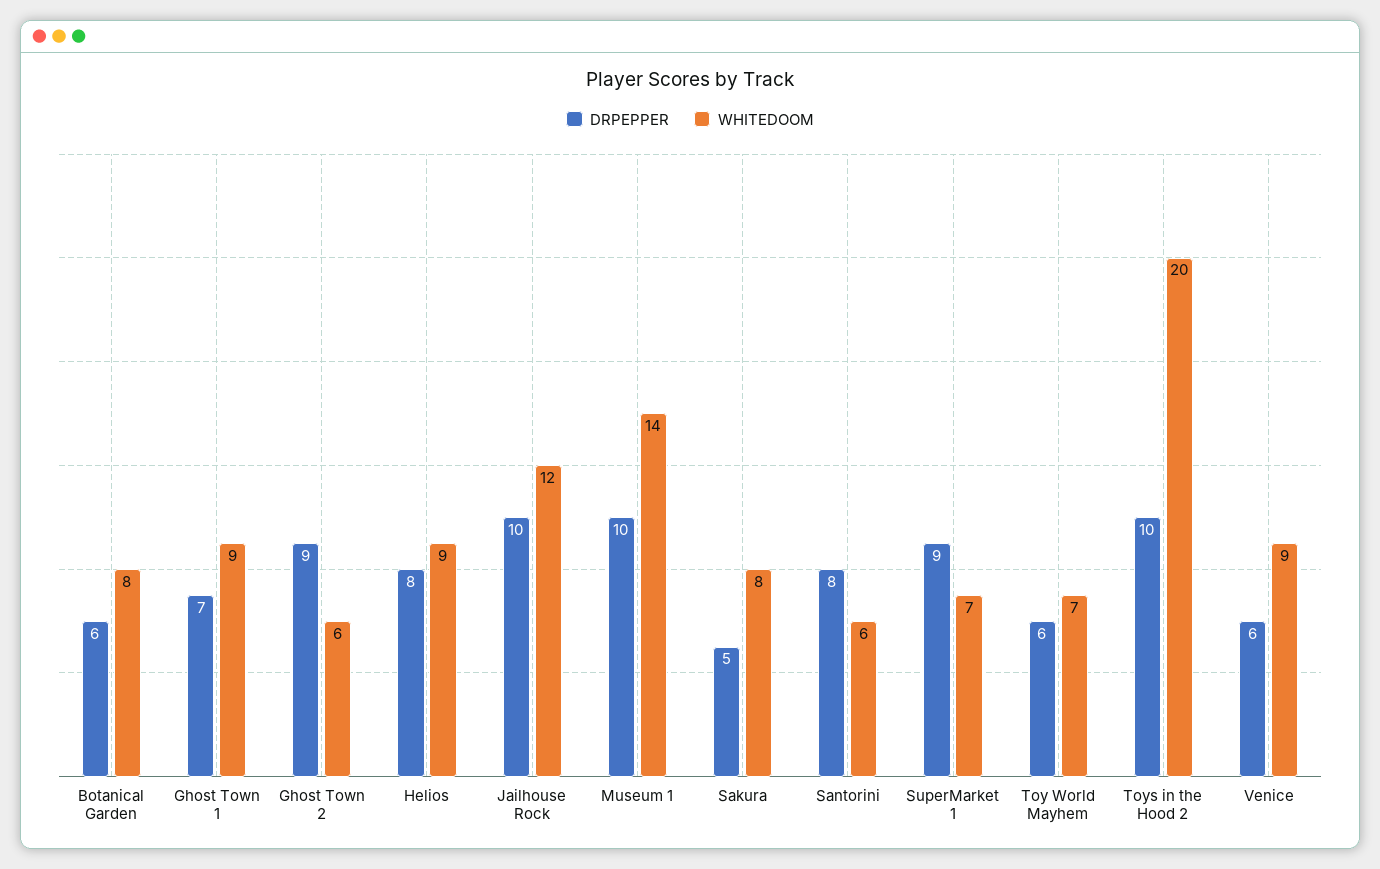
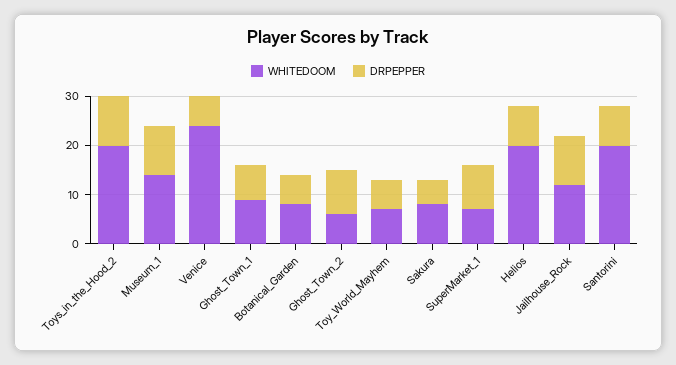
WHITEDOOM, Helios: 9 -> 20
WHITEDOOM, Santorini: 6 -> 20
WHITEDOOM, Venice: 9 -> 25

